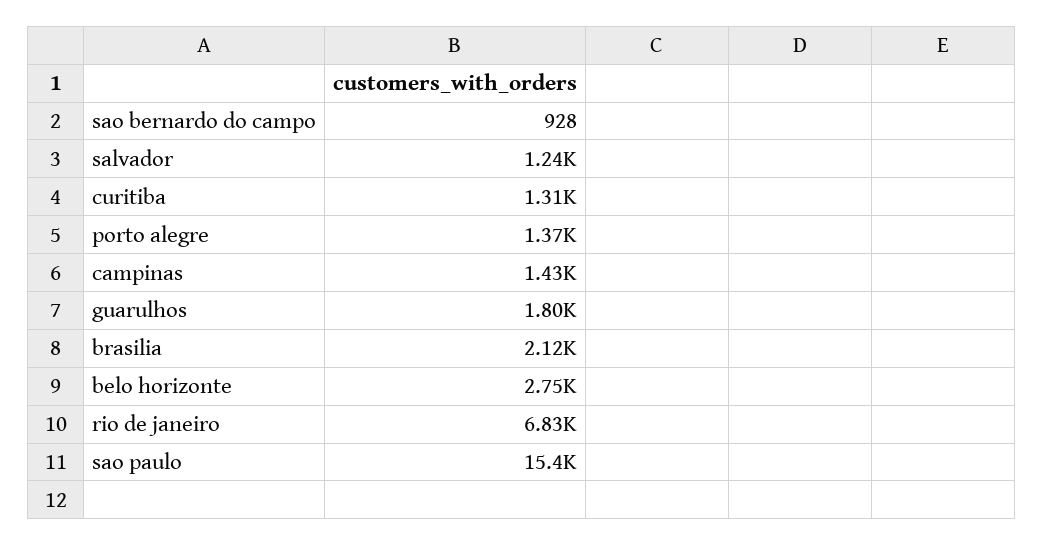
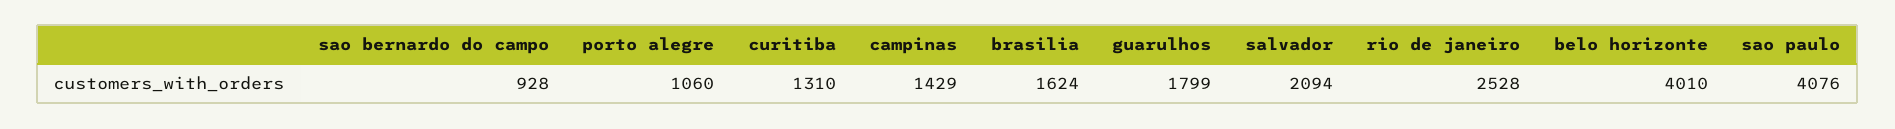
salvador: 1240 -> 2094
porto alegre: 1370 -> 1060
brasilia: 2120 -> 1624
belo horizonte: 2750 -> 4010
rio de janeiro: 6830 -> 2528
sao paulo: 15400 -> 4076

